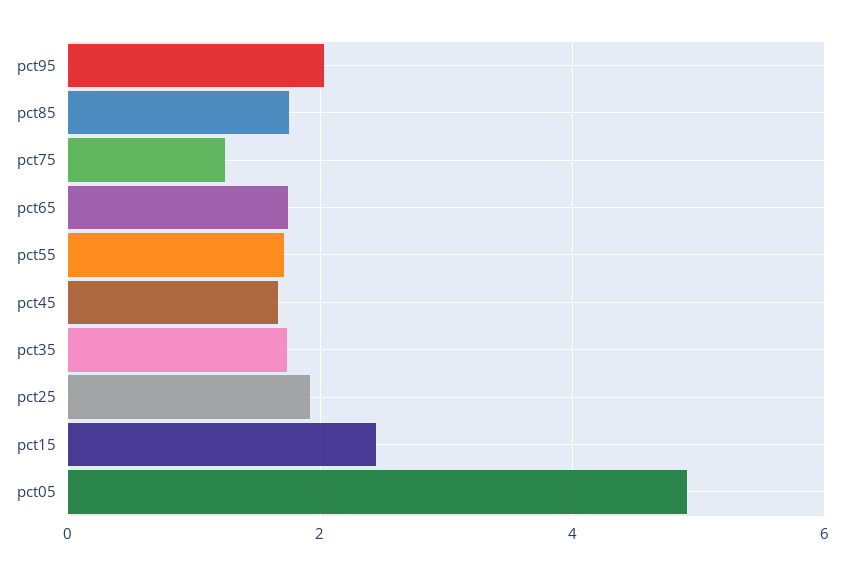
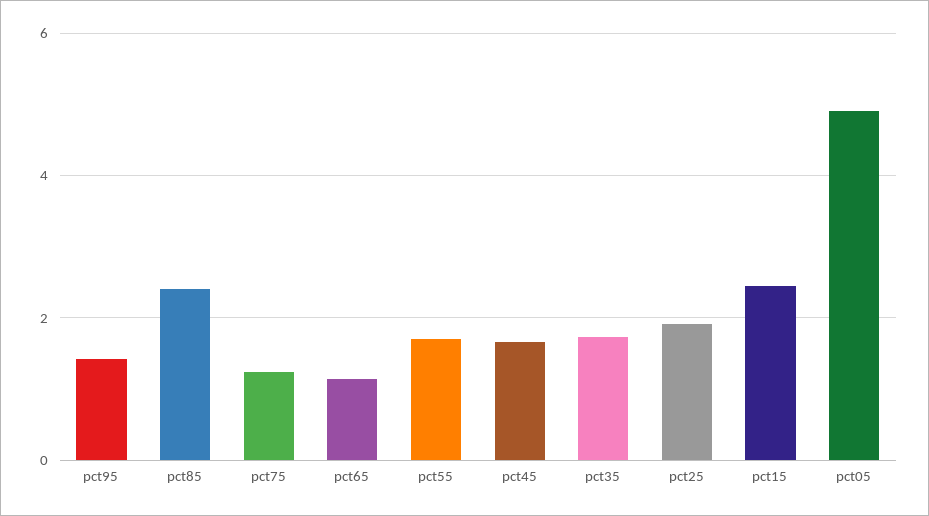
pct95: 2 -> 1.4
pct85: 1.8 -> 2.4
pct65: 1.8 -> 1.2

